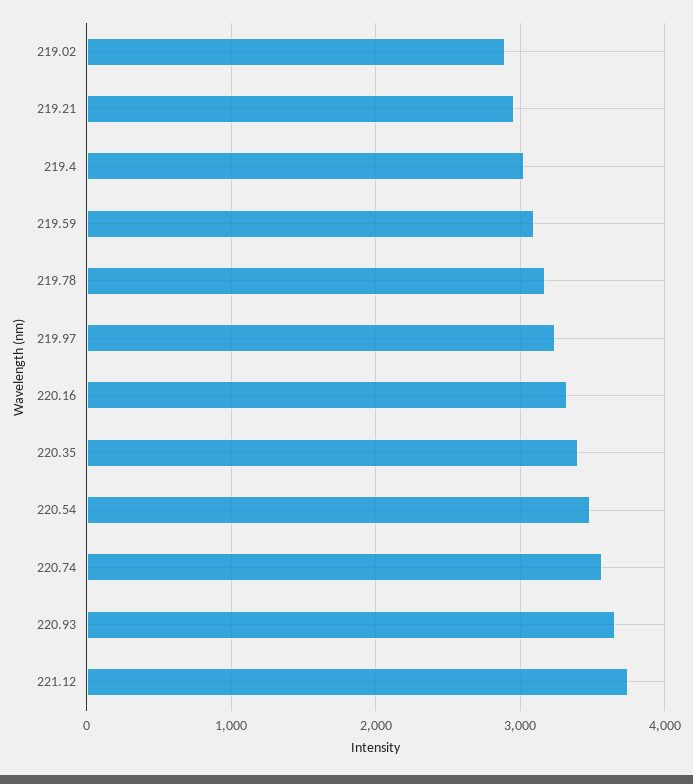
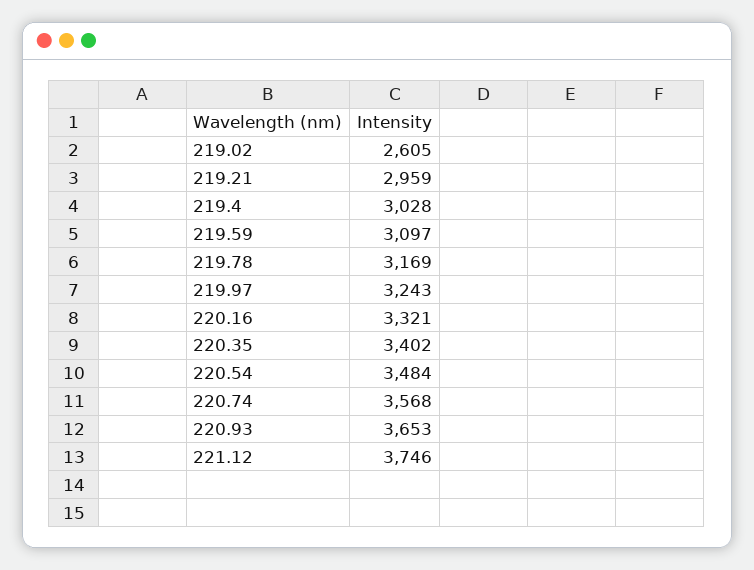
219.02: 2900 -> 2605

